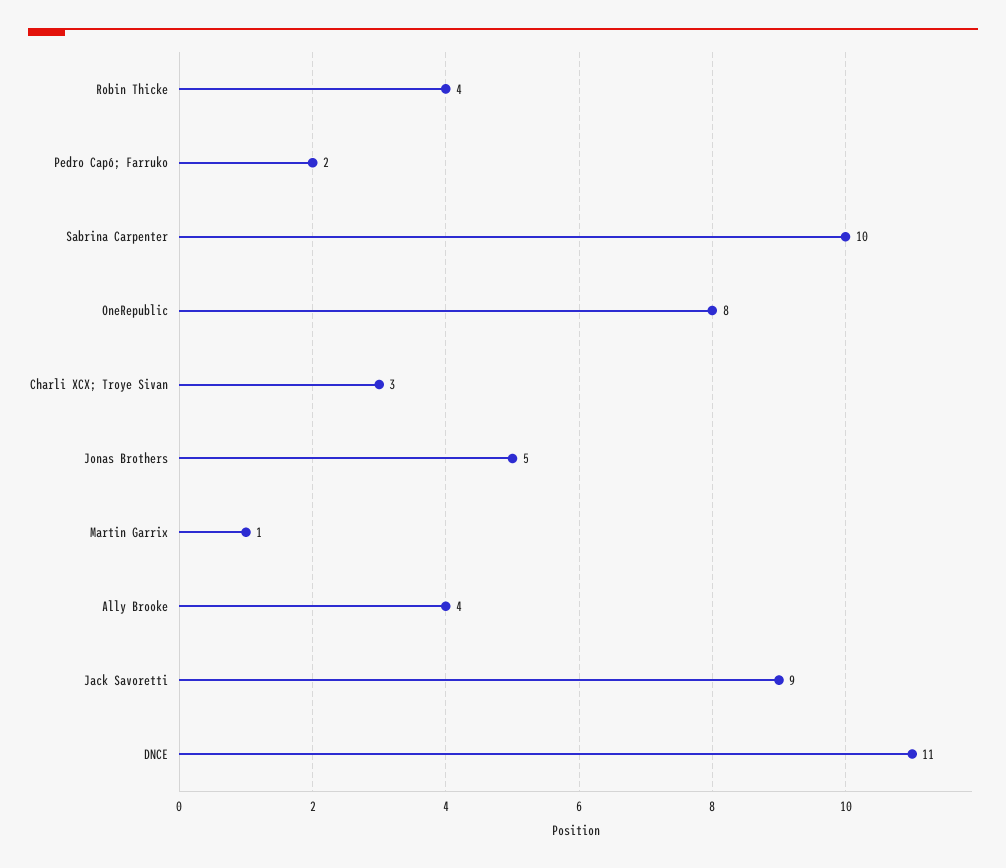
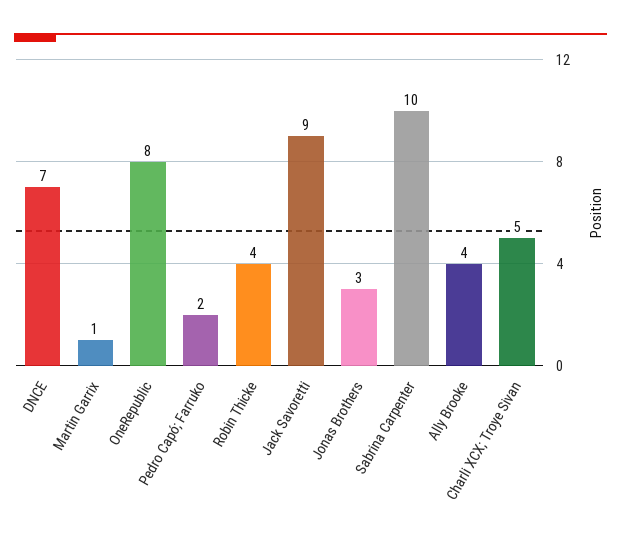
Charli XCX; Troye Sivan: 3 -> 5
Jonas Brothers: 5 -> 3
DNCE: 11 -> 7

